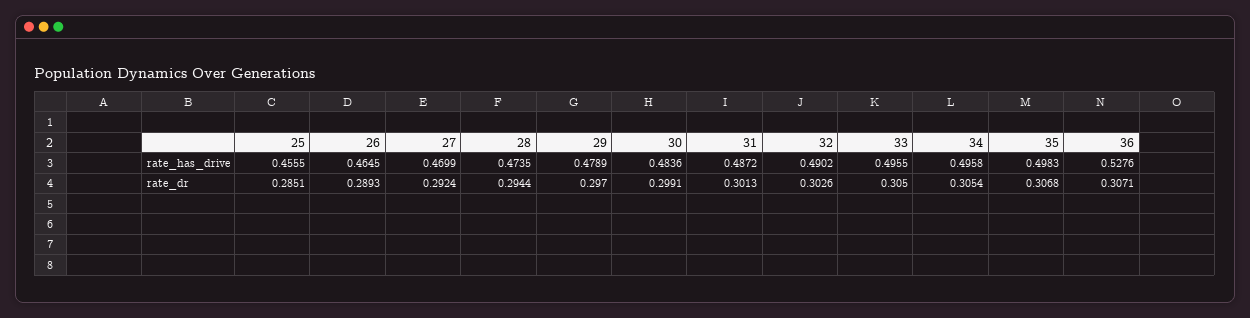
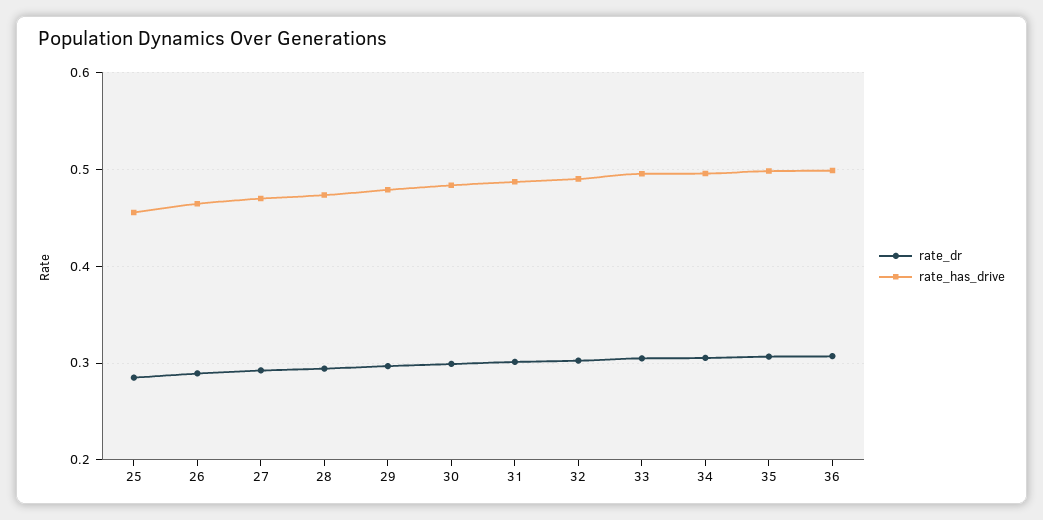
rate_has_drive, 36: 0.5276 -> 0.5

